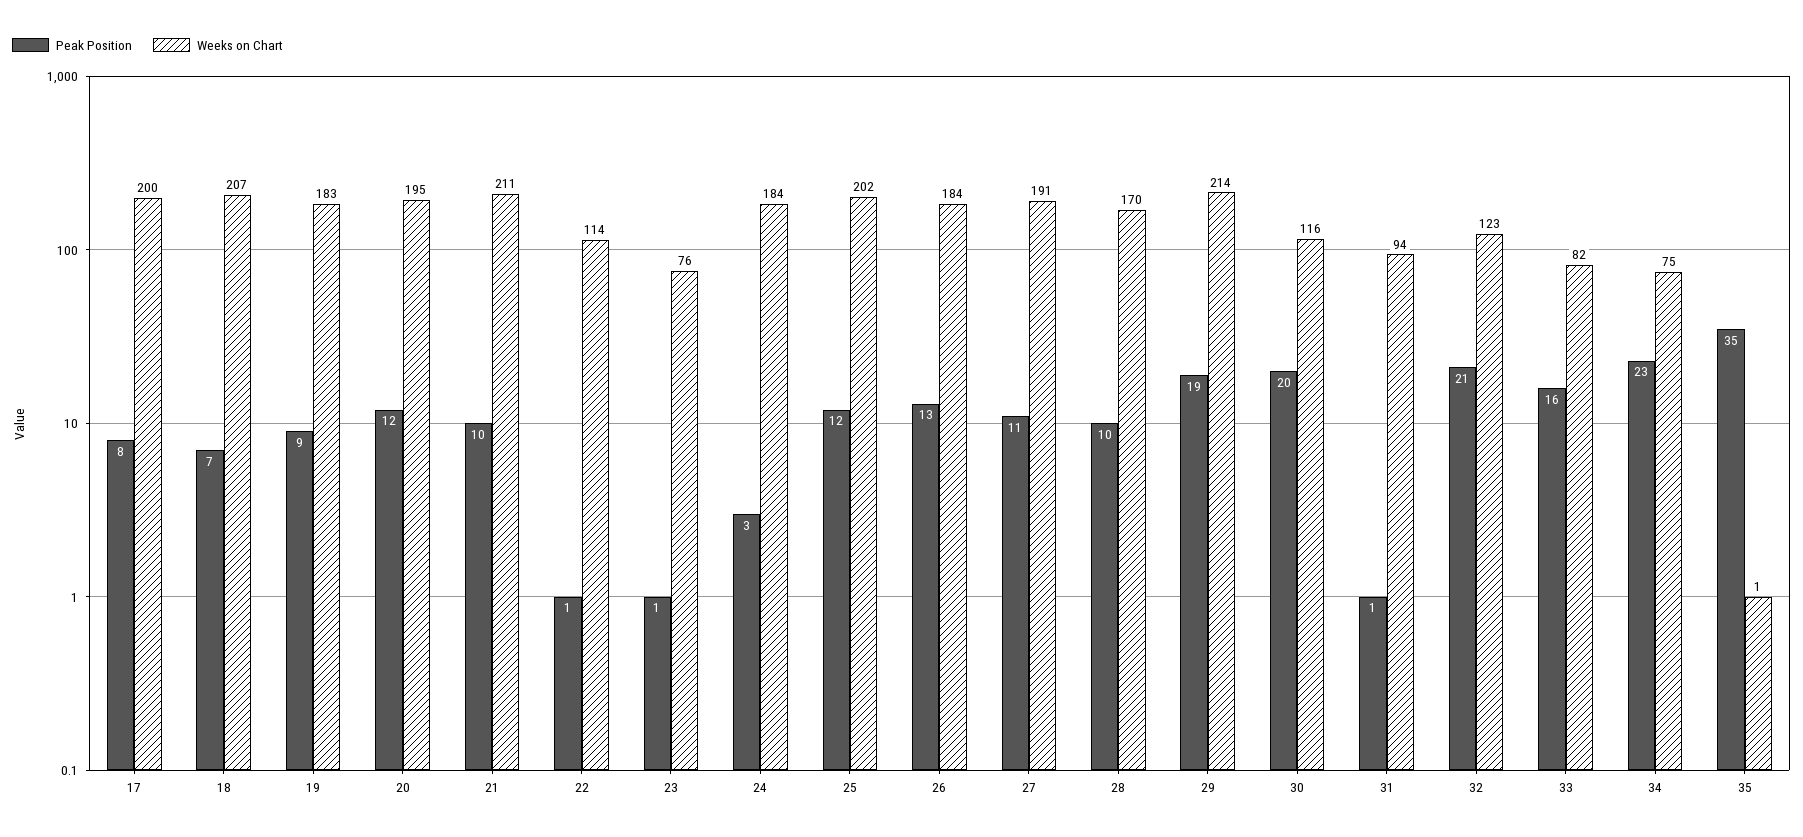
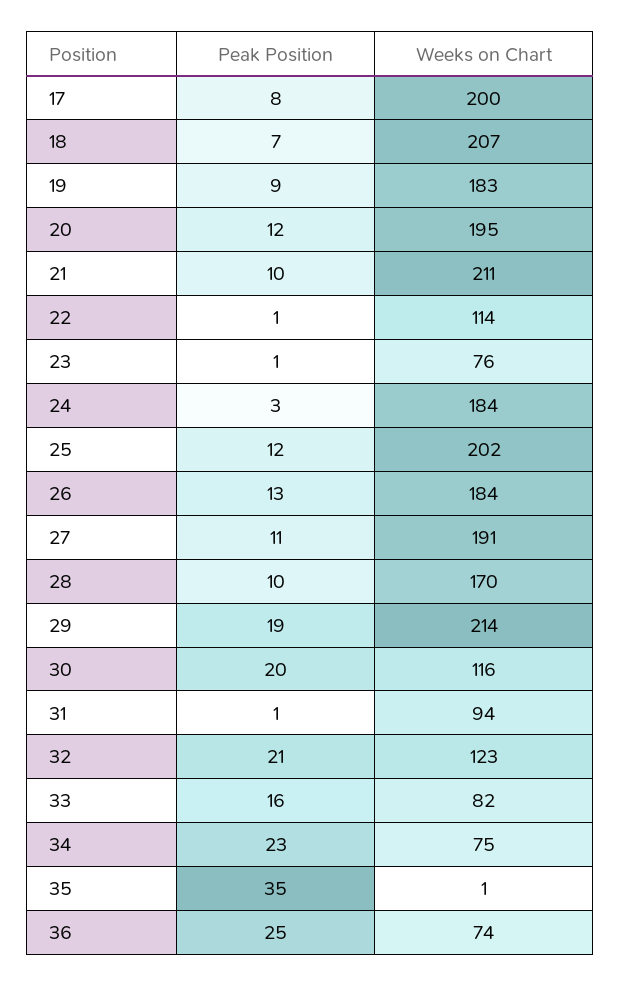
Peak Position, 36: none -> 25
Weeks on Chart, 36: none -> 74

